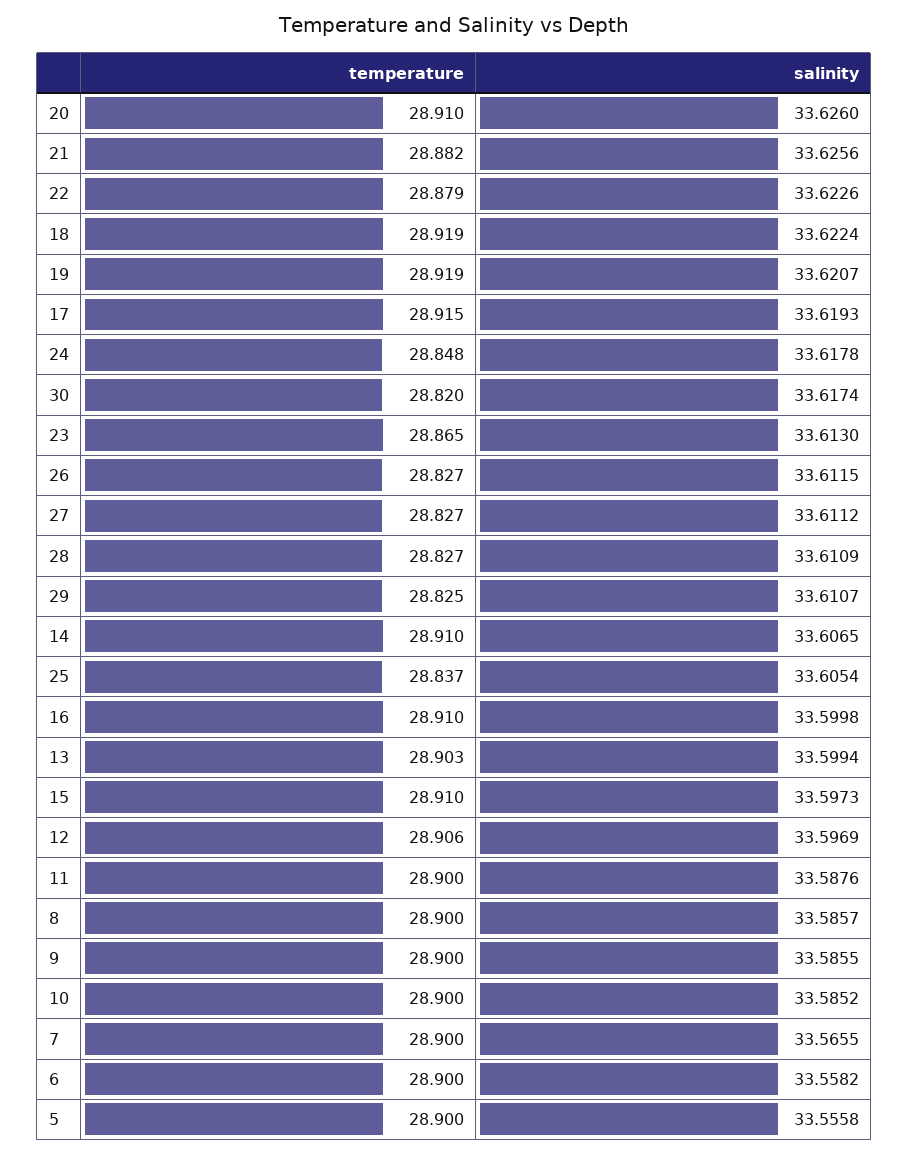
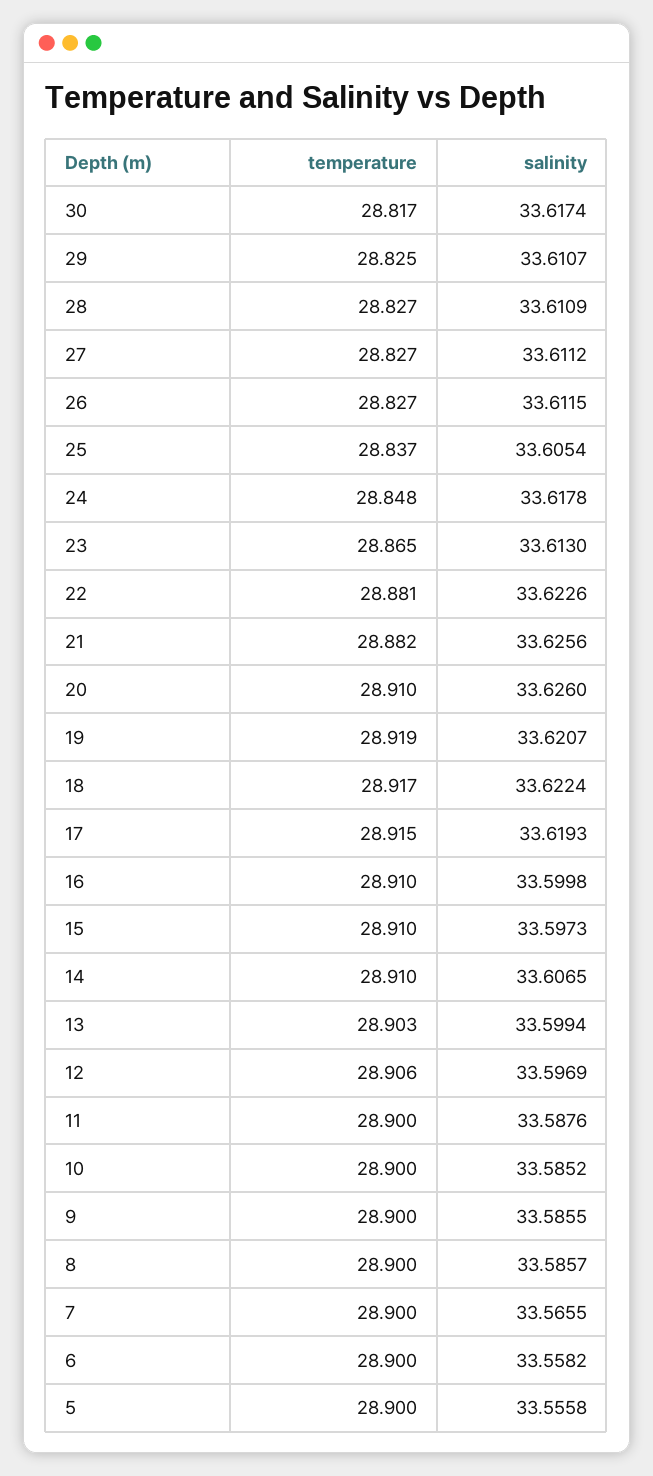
temperature, 22: 28.879 -> 28.881
temperature, 18: 28.919 -> 28.917
temperature, 30: 28.82 -> 28.817

